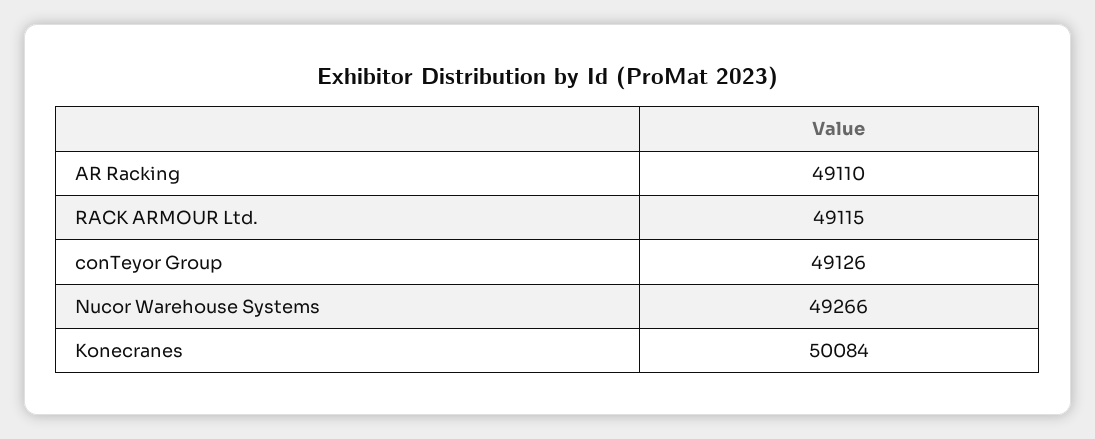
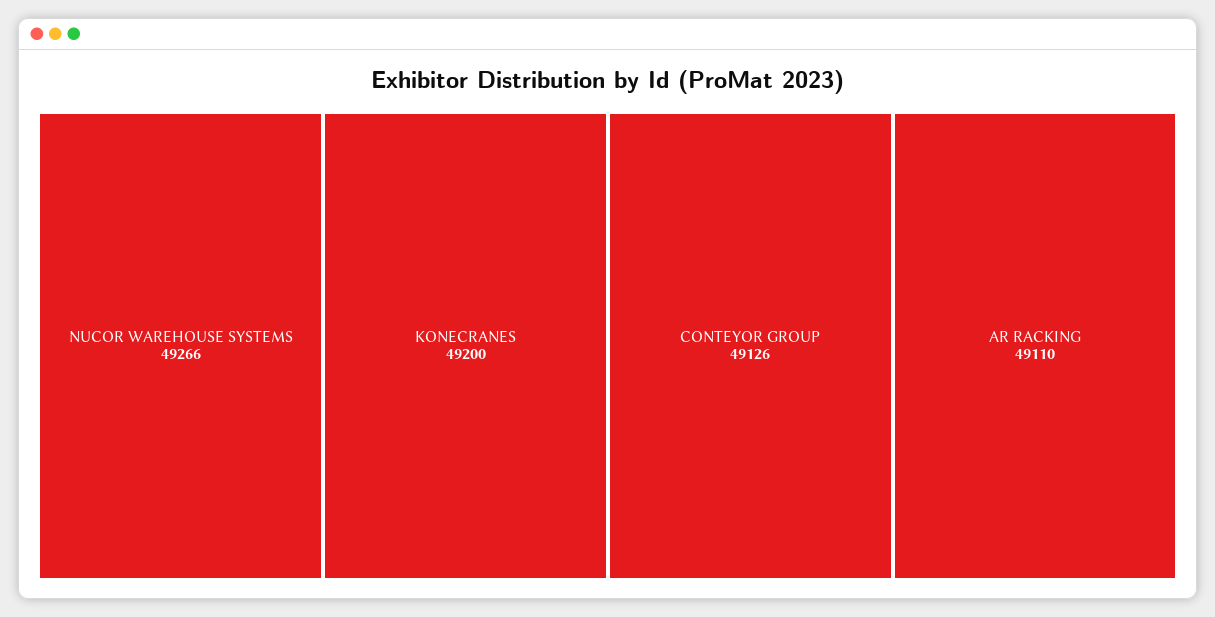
RACK ARMOUR Ltd.: 49115 -> none
Konecranes: 50084 -> 49200

